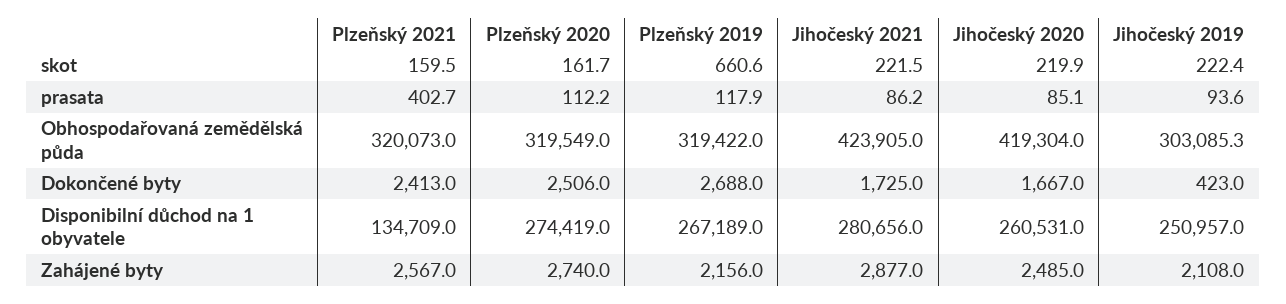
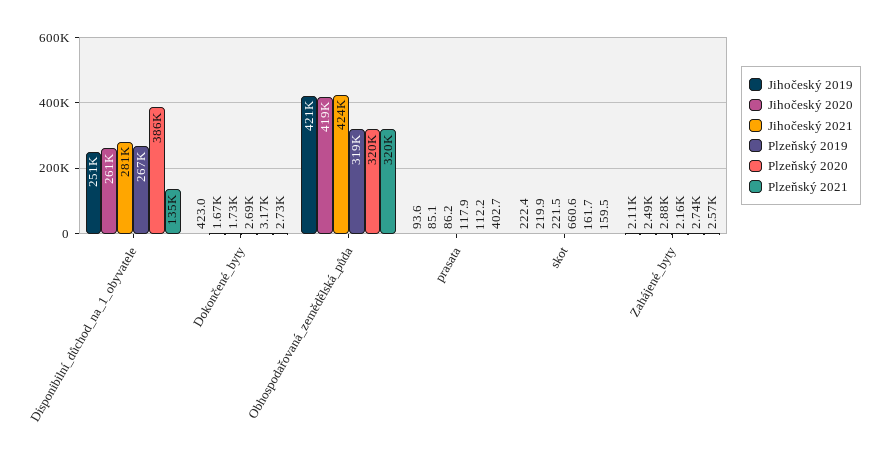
Jihočeský 2019, Obhospodařovaná zemědělská půda: 303085.3 -> 421000
Plzeňský 2021, Dokončené byty: 2413 -> 2730
Plzeňský 2020, Dokončené byty: 2506 -> 3170
Plzeňský 2020, Disponibilní důchod na 1 obyvatele: 274419 -> 386000

